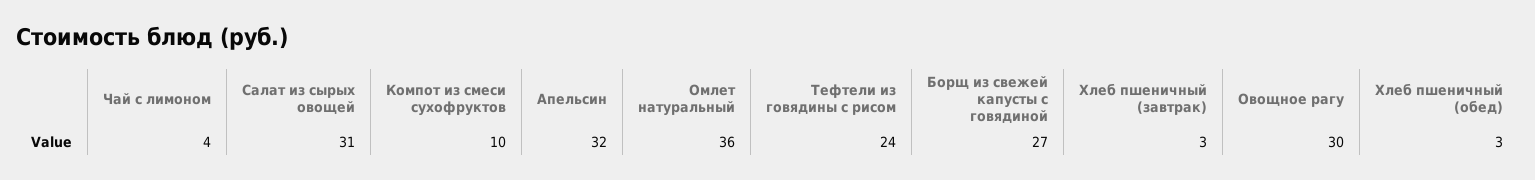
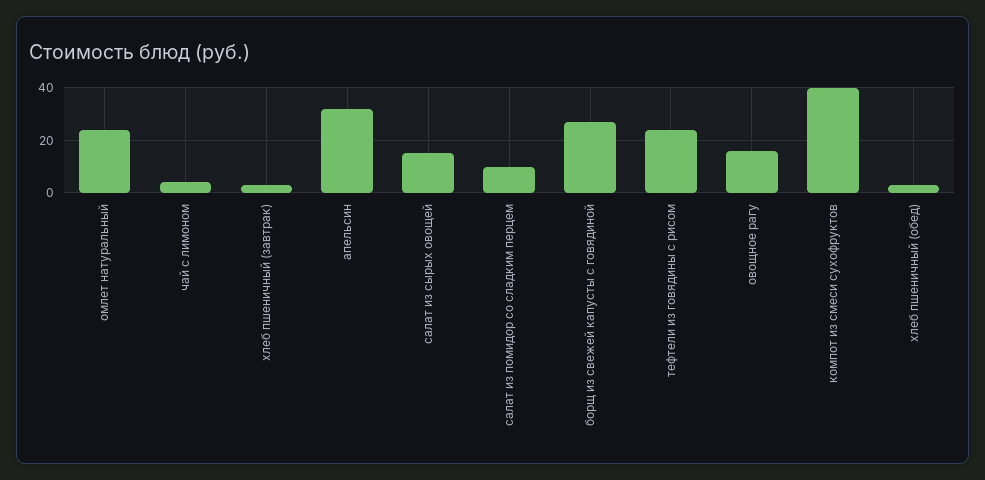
Салат из сырых овощей: 31 -> 15
Компот из смеси сухофруктов: 10 -> 40
Омлет натуральный: 36 -> 25
Овощное рагу: 30 -> 15
салат из помидор со сладким перцем: none -> 10

